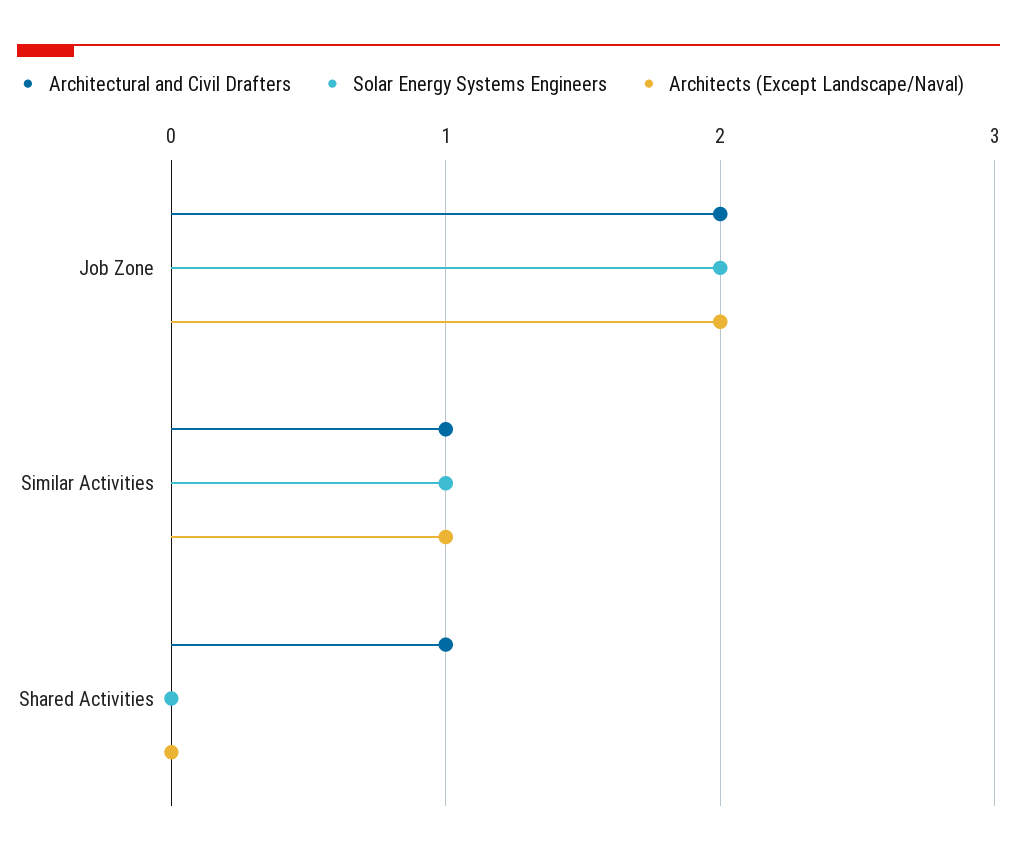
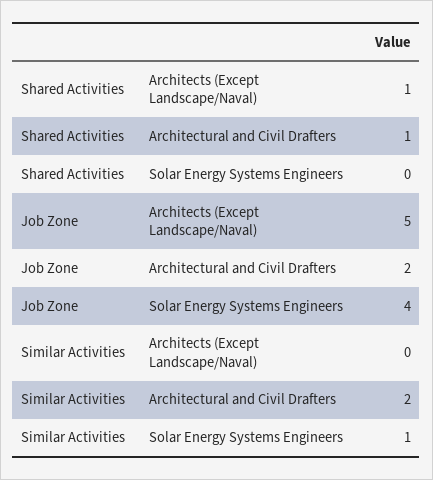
Solar Energy Systems Engineers, Job Zone: 2 -> 4
Architects (Except Landscape/Naval), Job Zone: 2 -> 5
Architectural and Civil Drafters, Similar Activities: 1 -> 2
Architects (Except Landscape/Naval), Similar Activities: 1 -> 0
Architects (Except Landscape/Naval), Shared Activities: 0 -> 1

